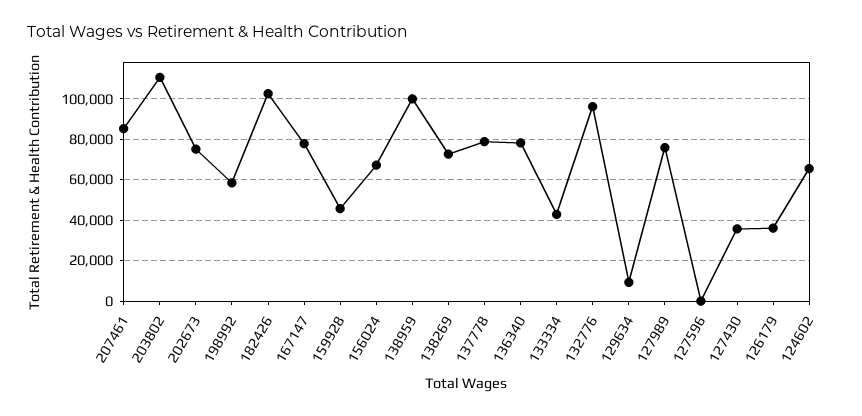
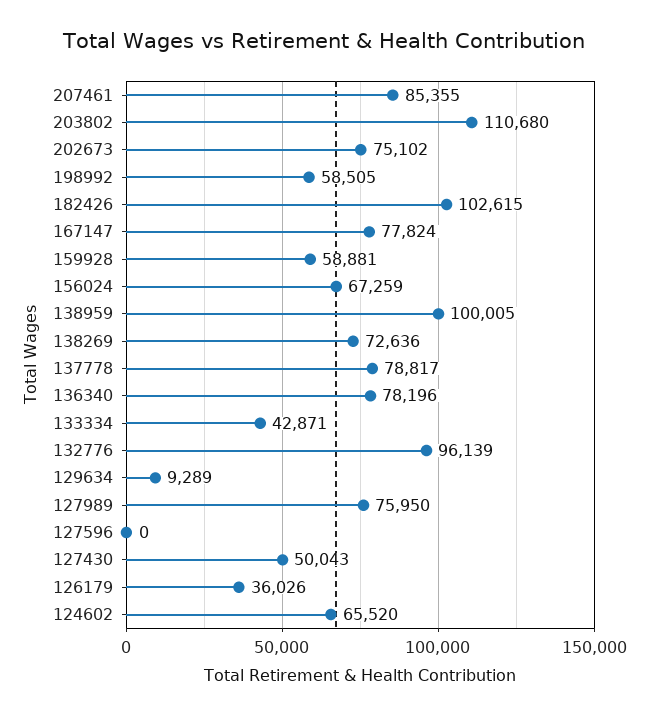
159928: 45000 -> 58881
127430: 35000 -> 50043

